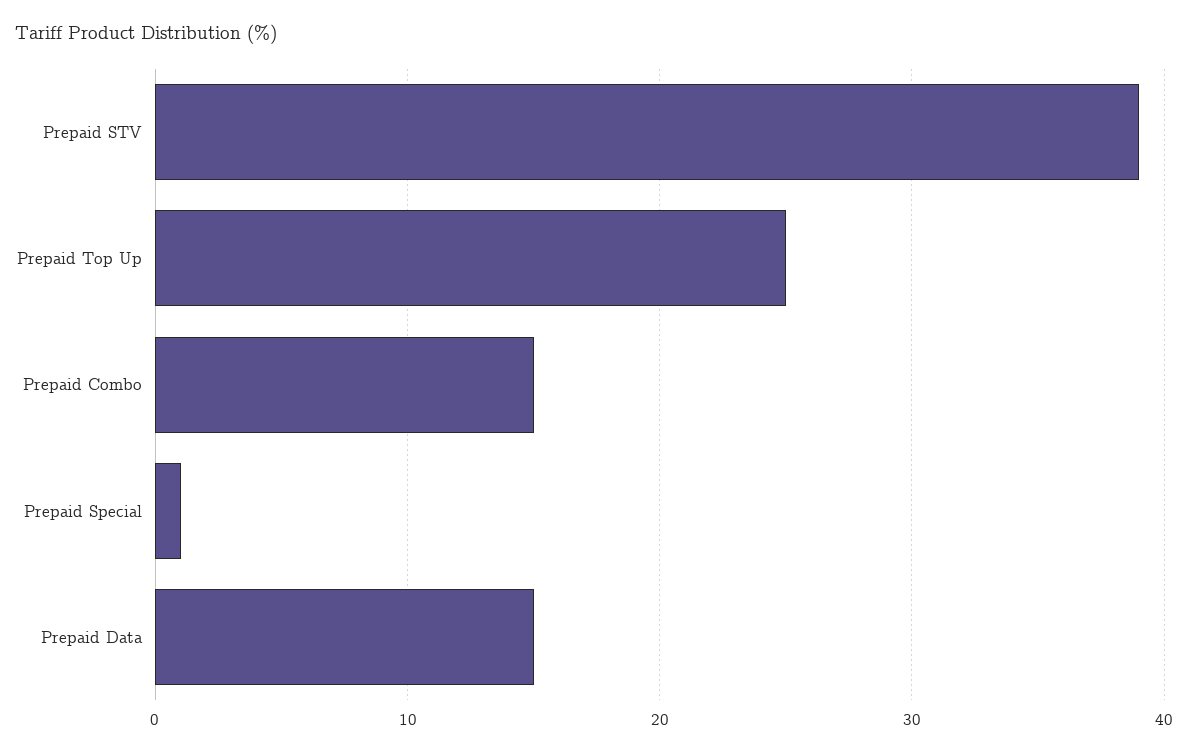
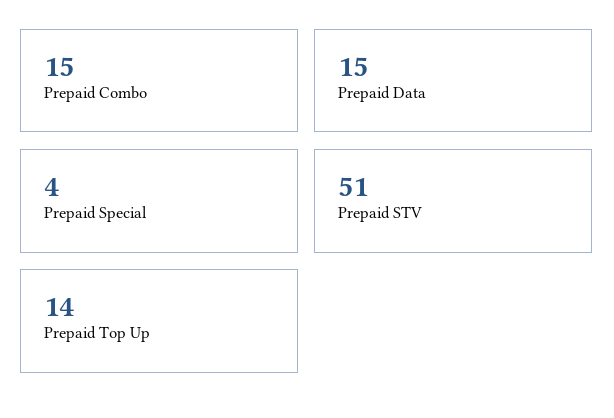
Prepaid STV: 39 -> 51
Prepaid Top Up: 25 -> 14
Prepaid Special: 1 -> 4

